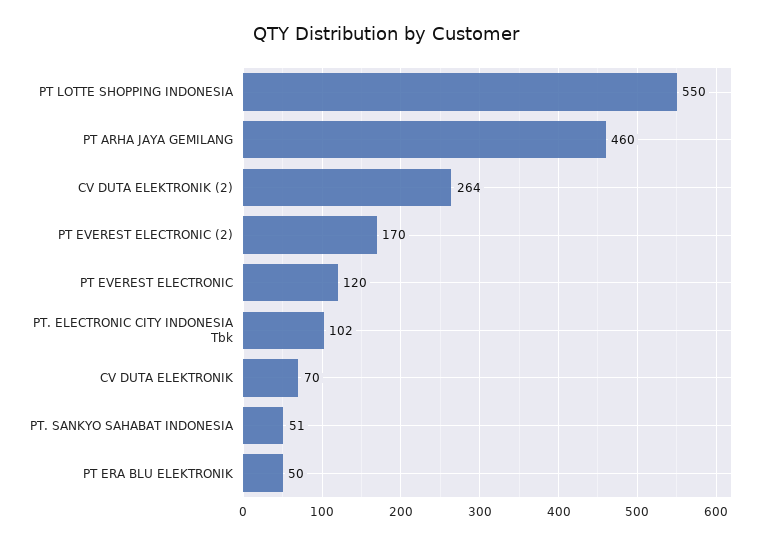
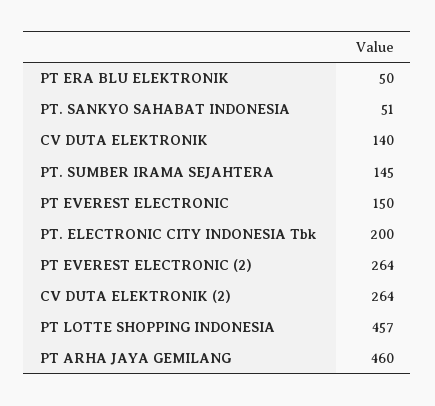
PT LOTTE SHOPPING INDONESIA: 550 -> 457
PT EVEREST ELECTRONIC (2): 170 -> 264
PT EVEREST ELECTRONIC: 120 -> 150
PT. ELECTRONIC CITY INDONESIA Tbk: 102 -> 200
CV DUTA ELEKTRONIK: 70 -> 140
PT. SUMBER IRAMA SEJAHTERA: none -> 145

